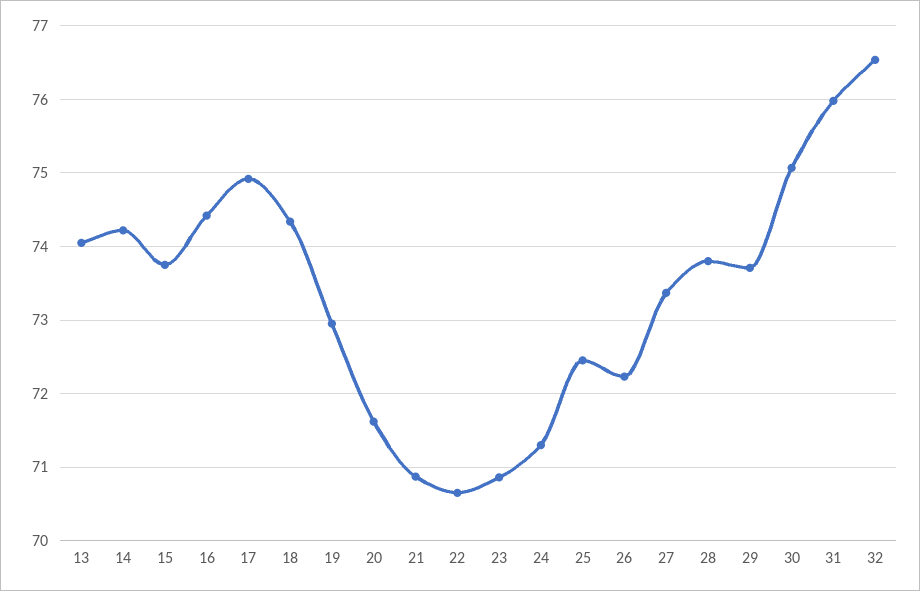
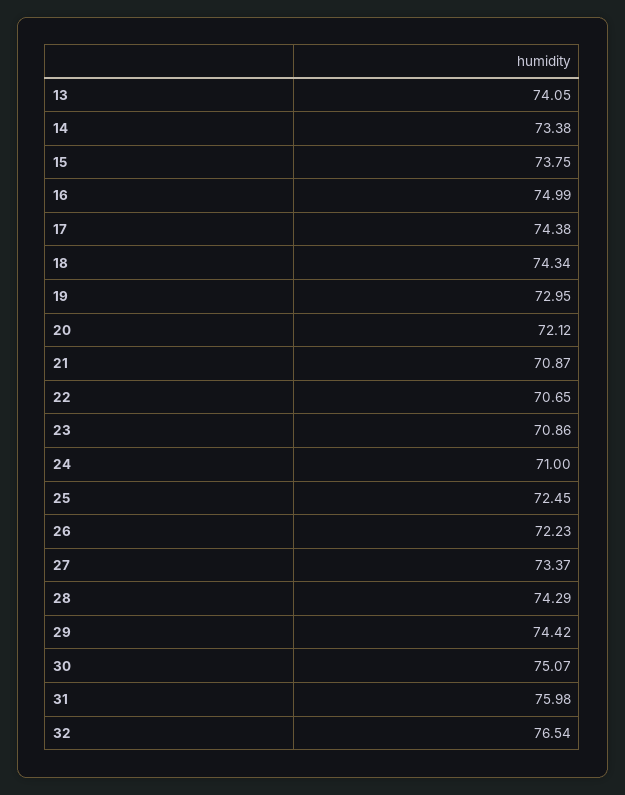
14: 74.2 -> 73.38
16: 74.4 -> 74.99
17: 74.9 -> 74.38
20: 71.6 -> 72.12
24: 71.3 -> 71
28: 73.8 -> 74.29
29: 73.7 -> 74.42

